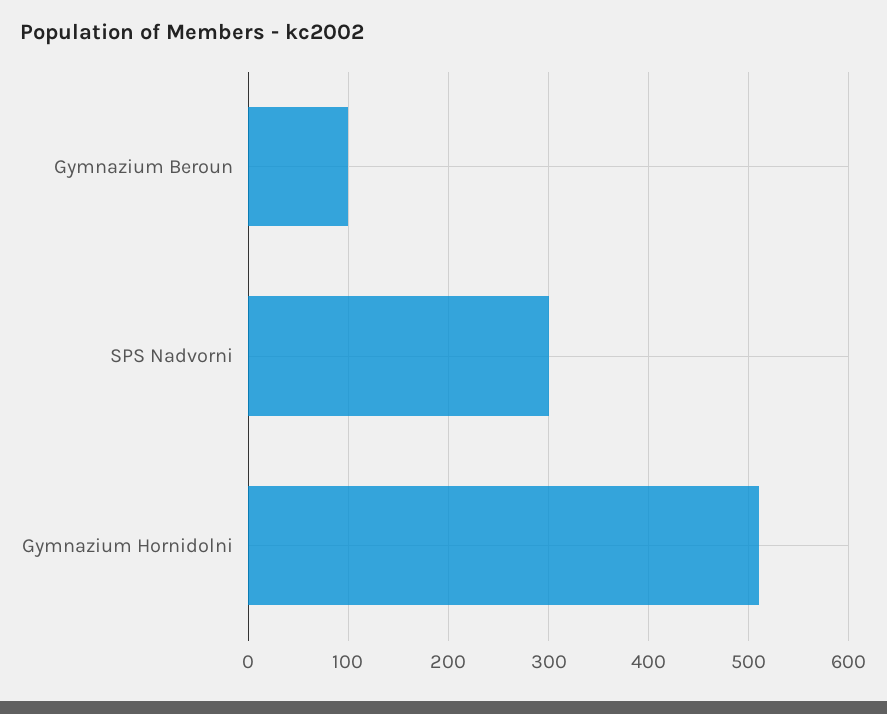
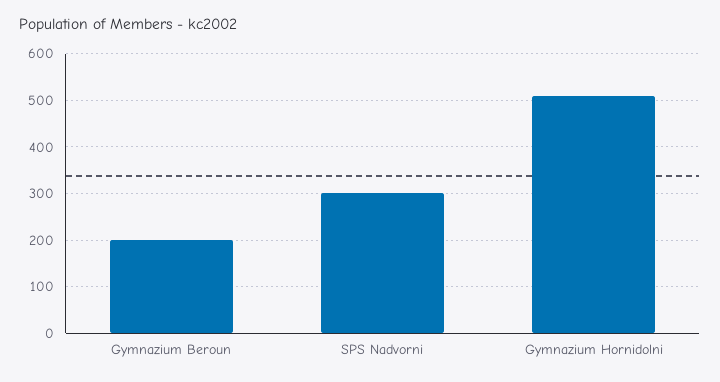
Gymnazium Beroun: 100 -> 200

